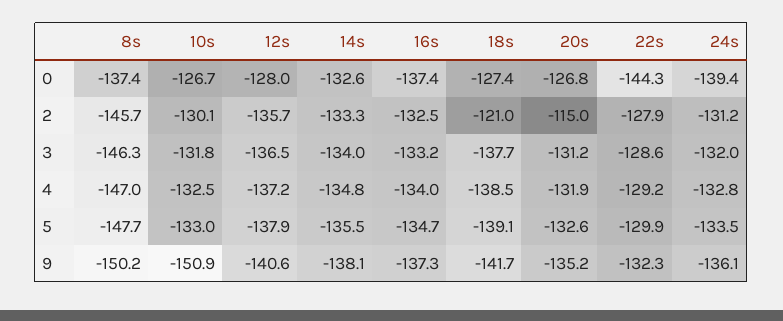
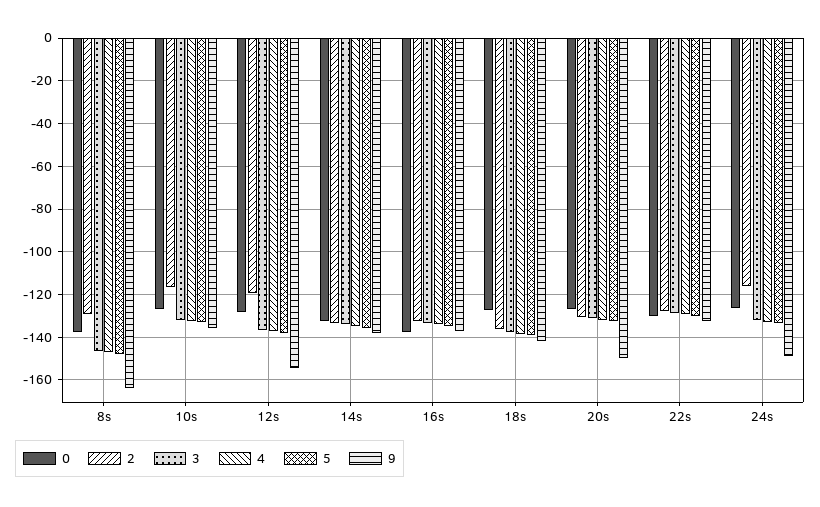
0, 22s: -144.3 -> -130
0, 24s: -139.4 -> -125
2, 8s: -145.7 -> -130
2, 10s: -130.1 -> -115
2, 12s: -135.7 -> -120
2, 18s: -121 -> -135
2, 20s: -115 -> -130
2, 24s: -131.2 -> -115
9, 8s: -150.2 -> -165
9, 10s: -150.9 -> -135
9, 12s: -140.6 -> -155
9, 20s: -135.2 -> -150
9, 24s: -136.1 -> -150

